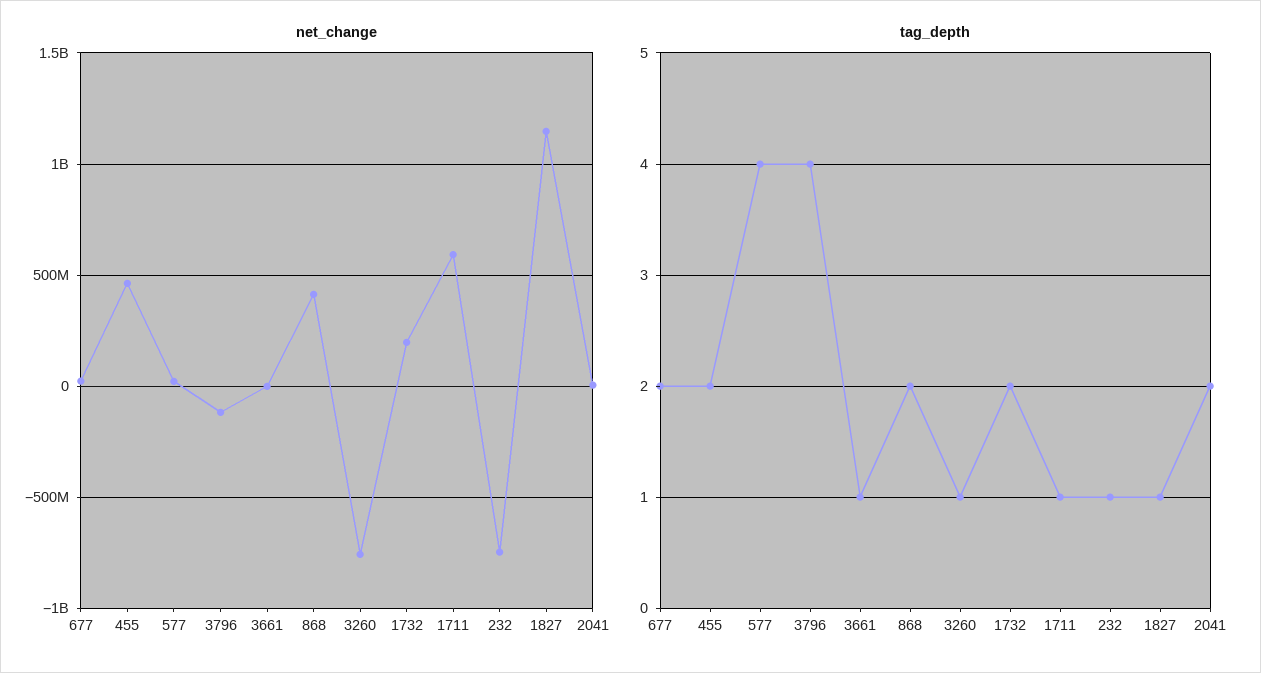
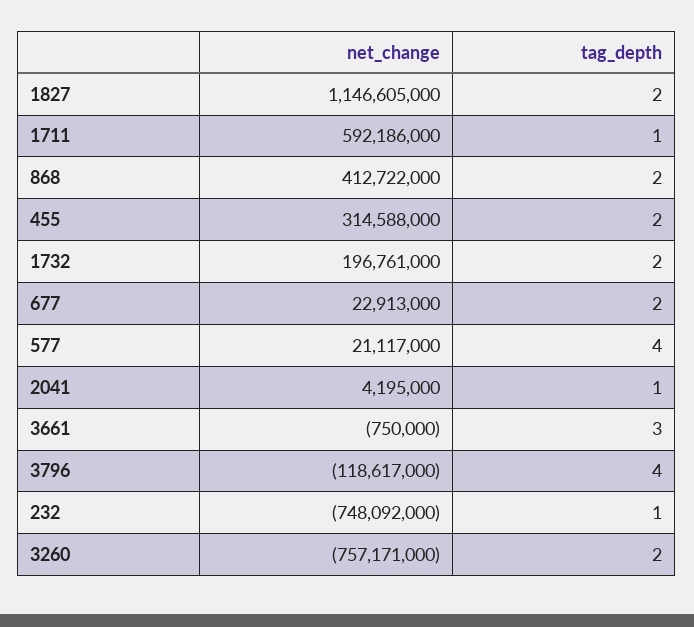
net_change, 455: 450000000 -> 314588000
tag_depth, 3661: 1 -> 3
tag_depth, 3260: 1 -> 2
tag_depth, 1827: 1 -> 2
tag_depth, 2041: 2 -> 1

